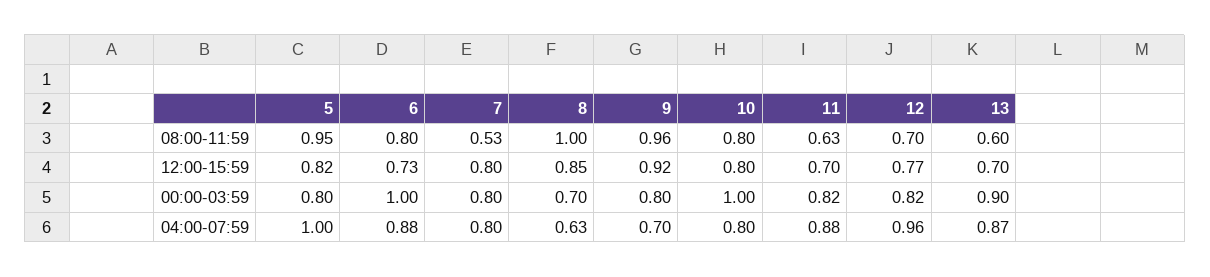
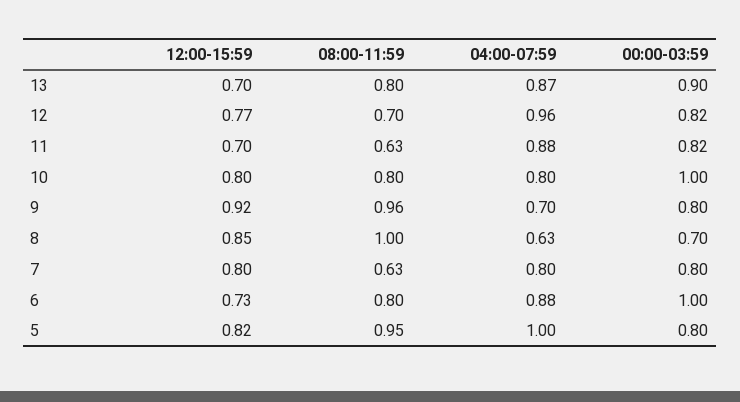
7, 08:00-11:59: 0.53 -> 0.63
13, 08:00-11:59: 0.6 -> 0.8

